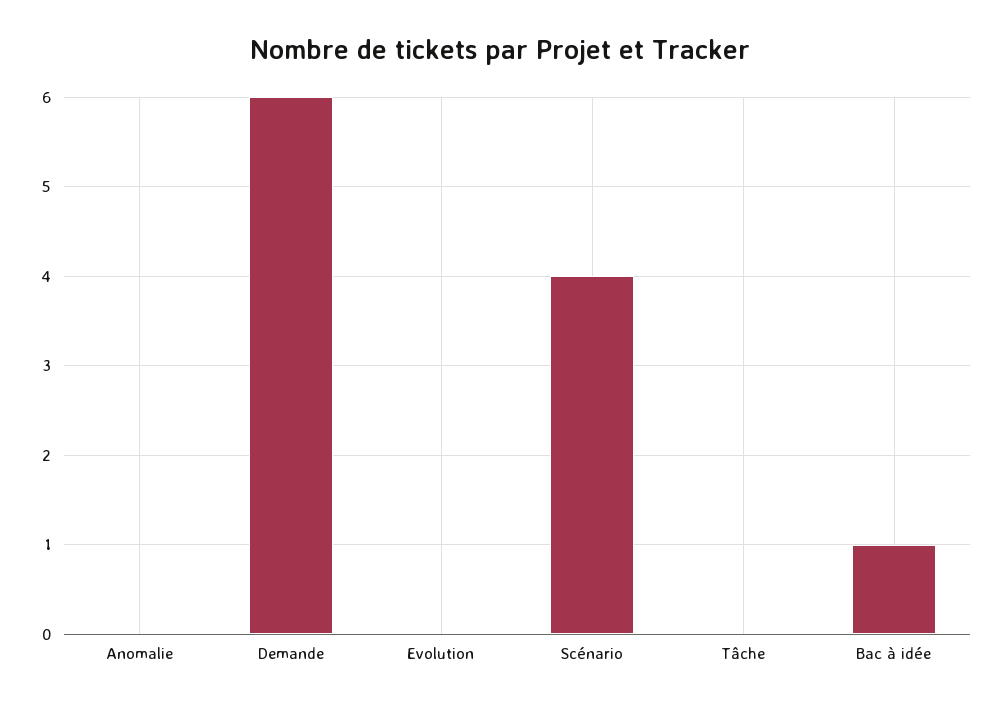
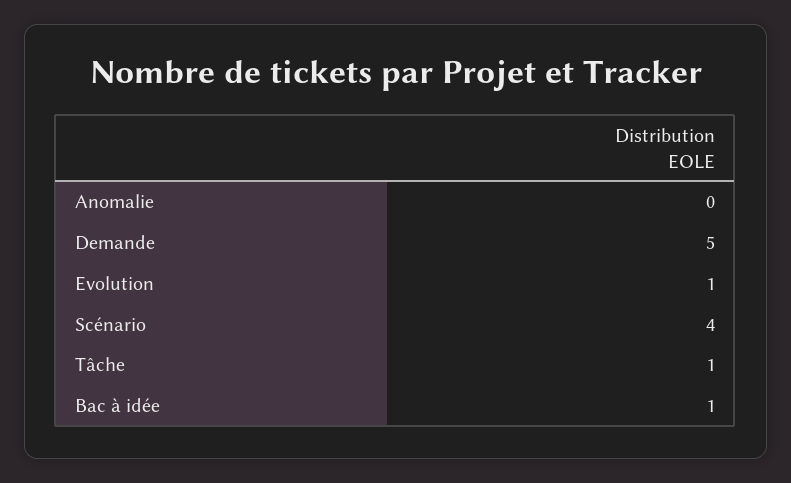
Demande: 6 -> 5
Evolution: 0 -> 1
Tâche: 0 -> 1

